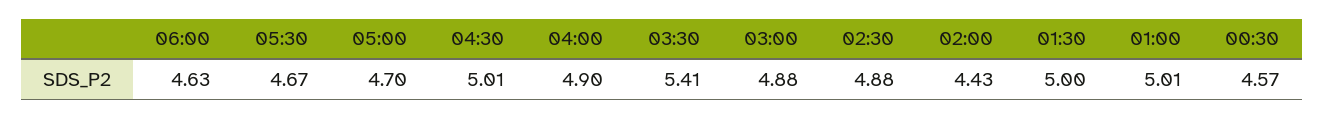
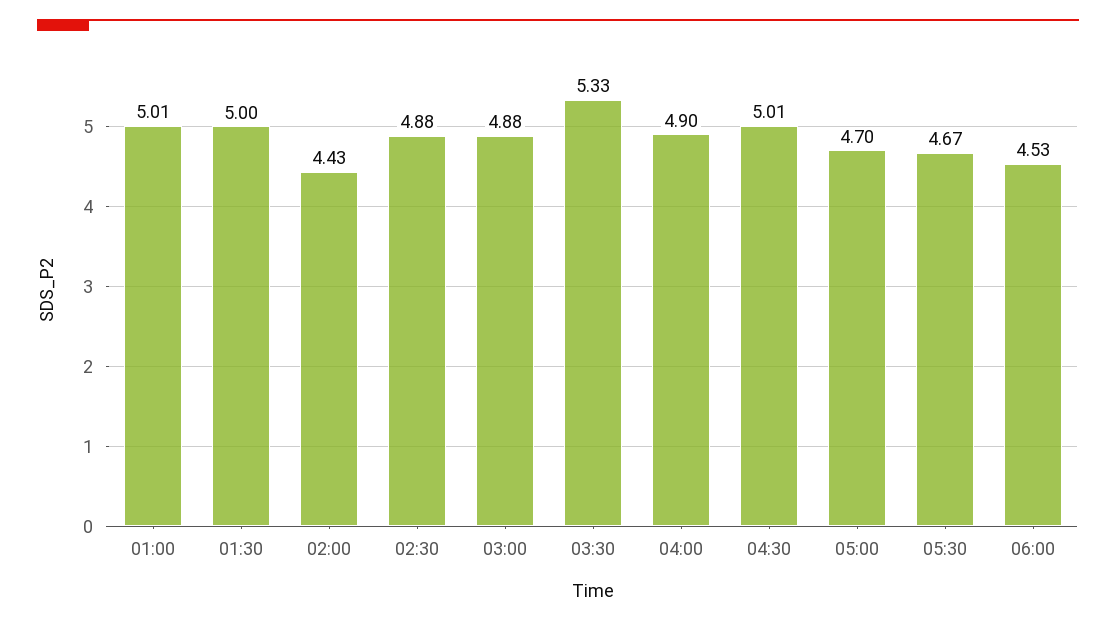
06:00: 4.63 -> 4.53
03:30: 5.41 -> 5.33
00:30: 4.57 -> none

